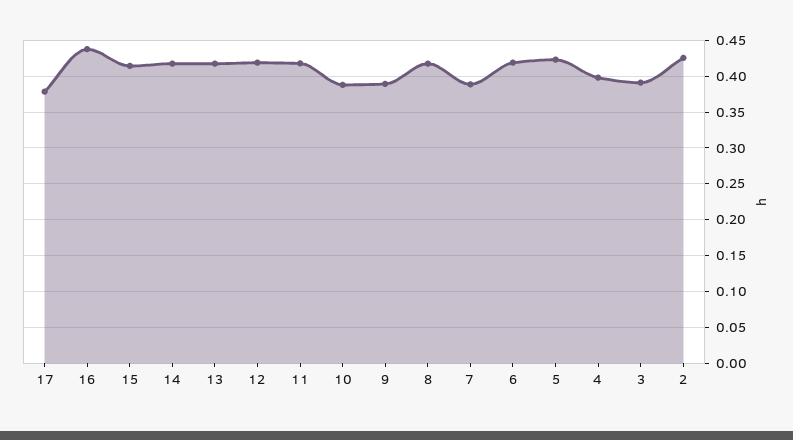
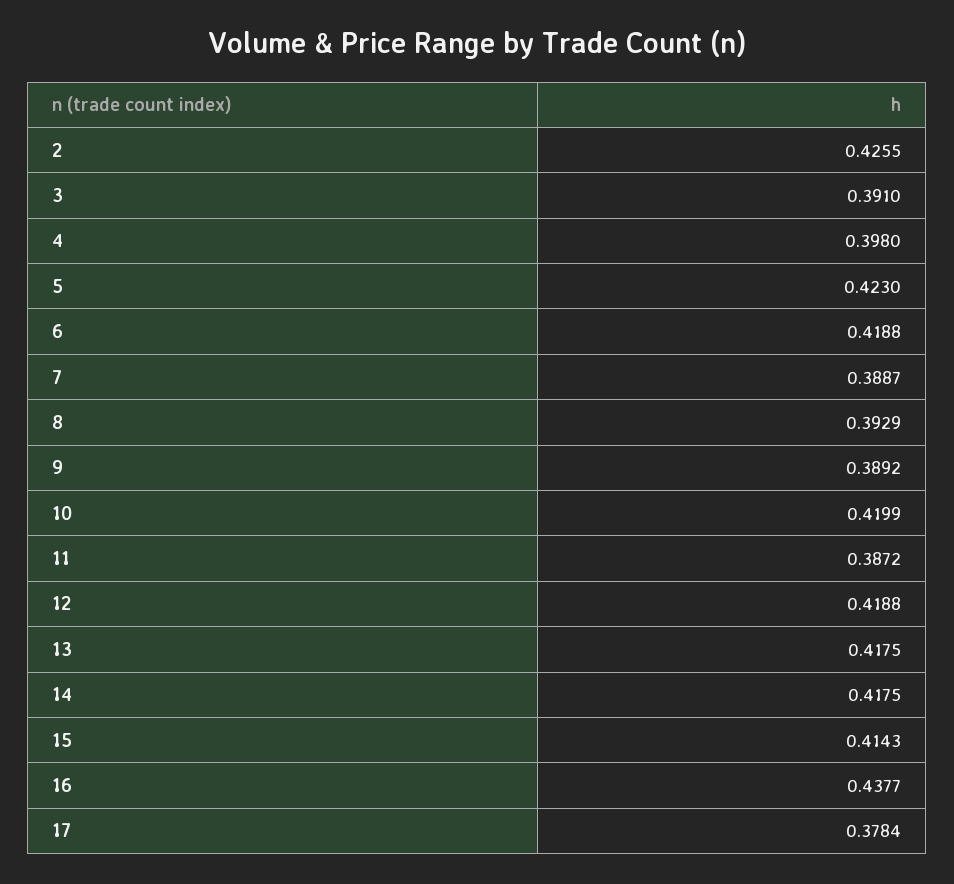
11: 0.42 -> 0.3872
10: 0.39 -> 0.4199
8: 0.42 -> 0.3929

